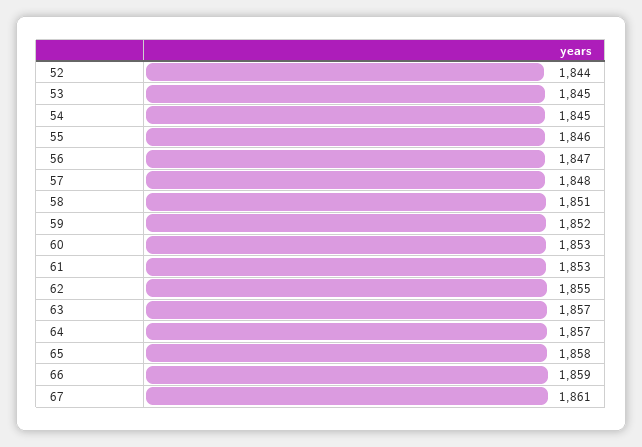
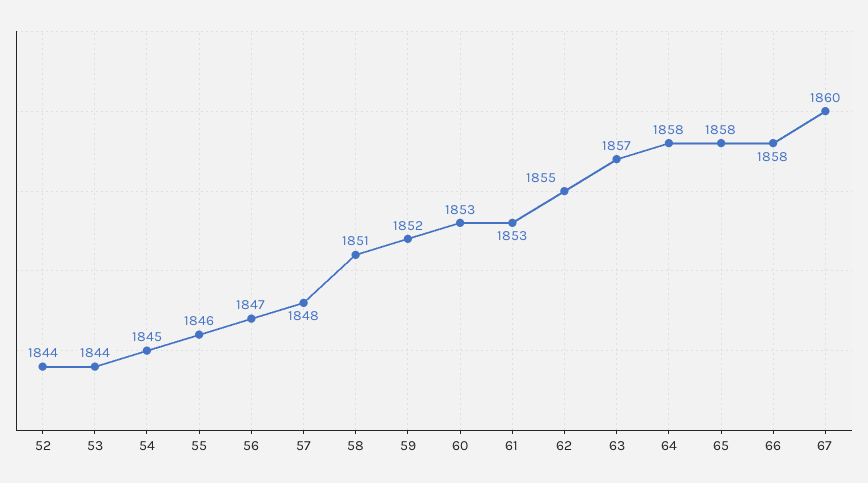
53: 1845 -> 1844
64: 1857 -> 1858
66: 1859 -> 1858
67: 1861 -> 1860

